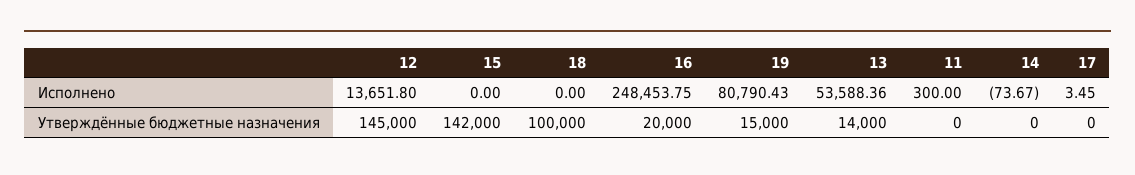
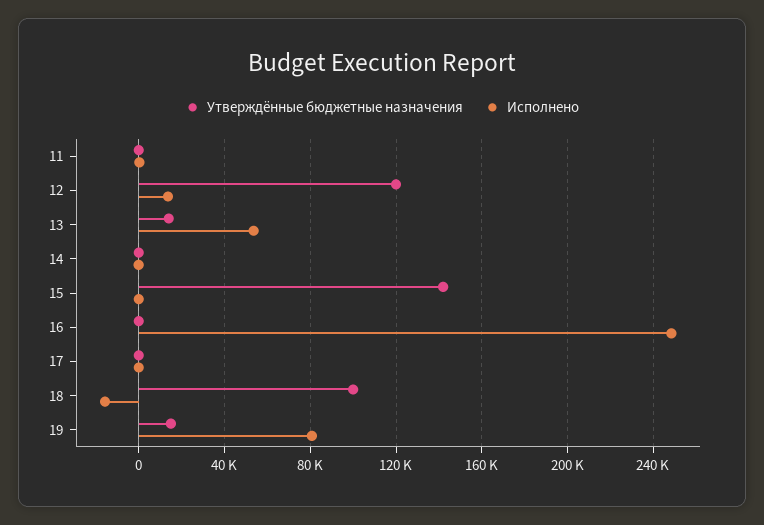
Исполнено, 18: 0 -> -15000
Утверждённые бюджетные назначения, 12: 145000 -> 120000
Утверждённые бюджетные назначения, 16: 20000 -> 0

